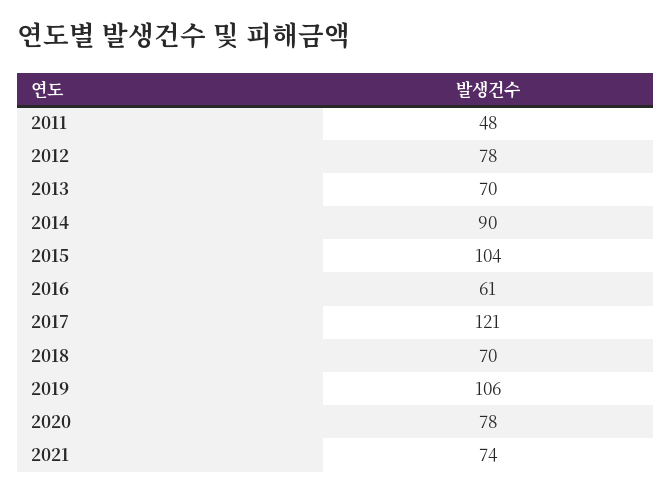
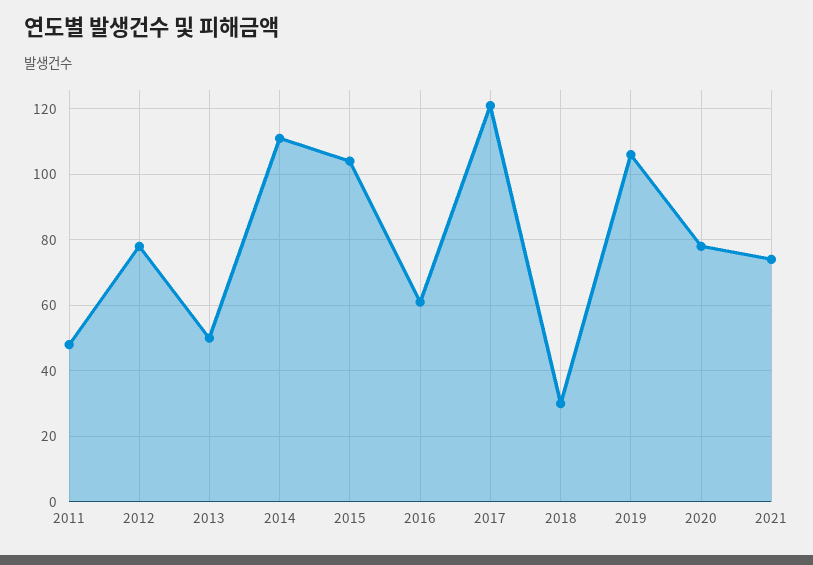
2013: 70 -> 50
2014: 90 -> 110
2018: 70 -> 30

